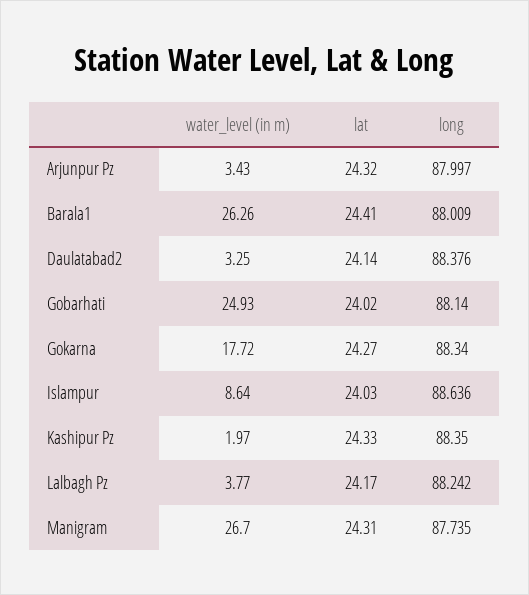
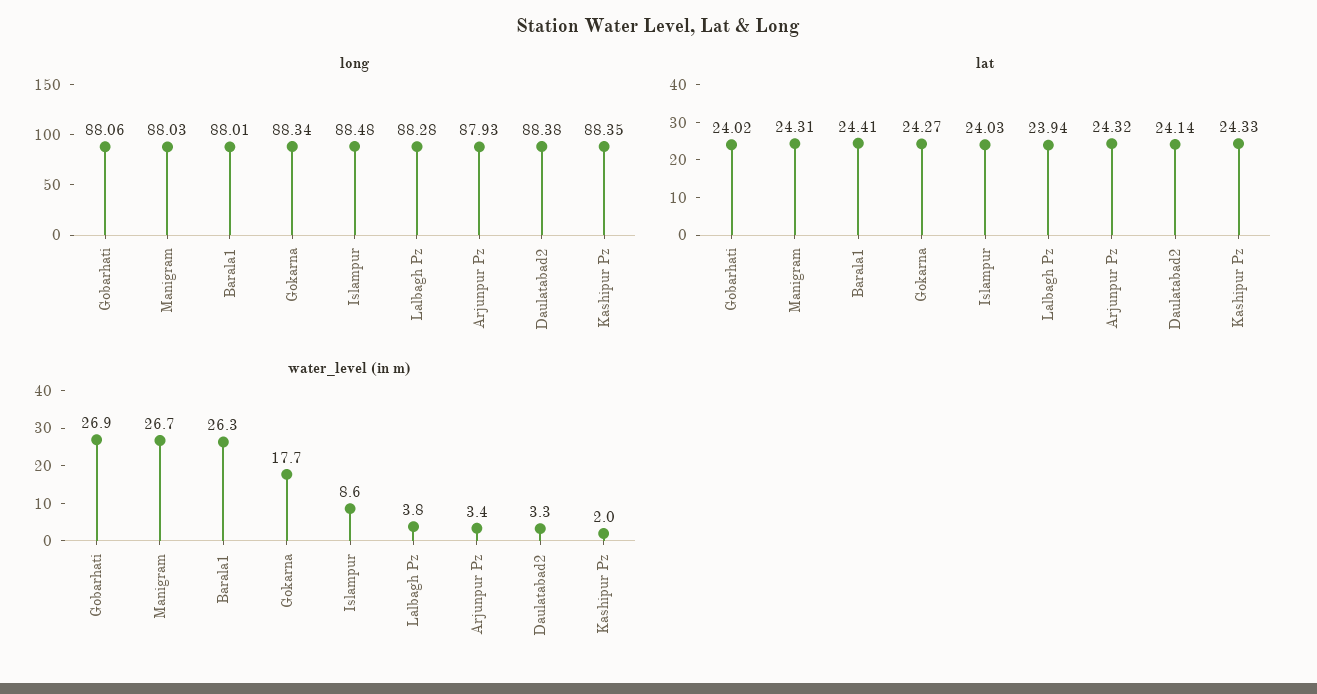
long, Arjunpur Pz: 87.997 -> 87.93
water_level (in m), Gobarhati: 24.93 -> 26.9
long, Gobarhati: 88.14 -> 88.06
long, Islampur: 88.636 -> 88.48
lat, Lalbagh Pz: 24.17 -> 23.94
long, Lalbagh Pz: 88.242 -> 88.28
long, Manigram: 87.735 -> 88.03

